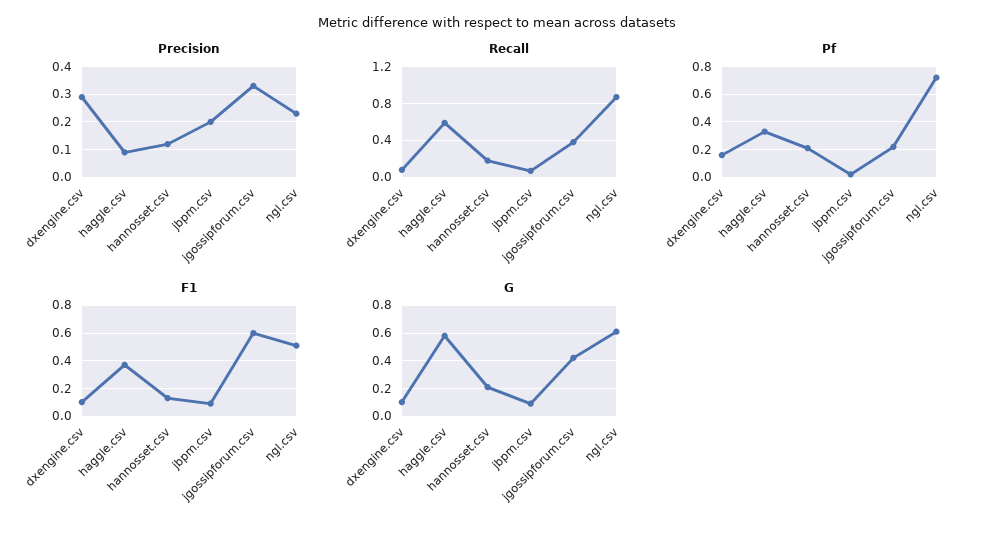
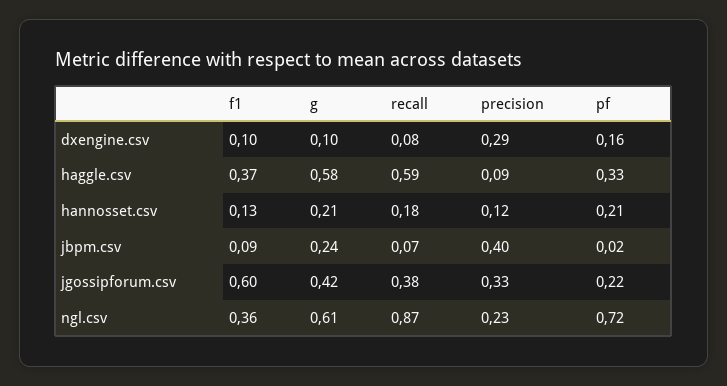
Precision, jbpm.csv: 0.2 -> 0.4
F1, ngl.csv: 0.5 -> 0.36
G, jbpm.csv: 0.1 -> 0.24

